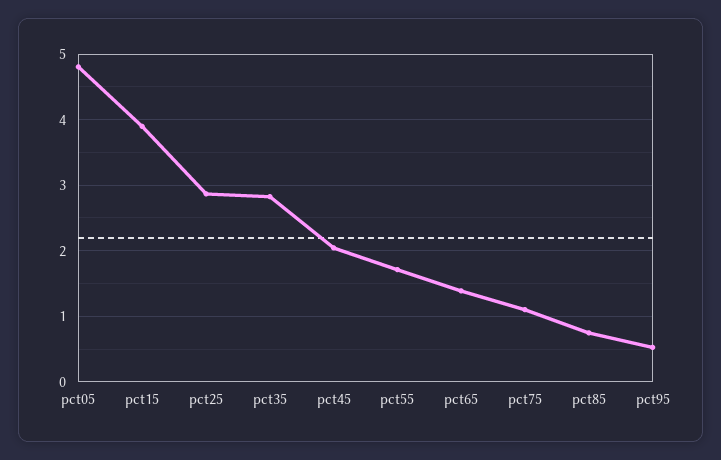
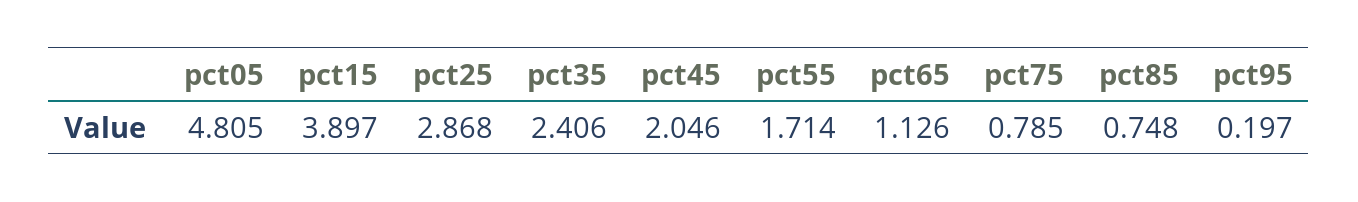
pct35: 2.8 -> 2.406
pct65: 1.4 -> 1.126
pct75: 1.1 -> 0.785
pct95: 0.5 -> 0.197

